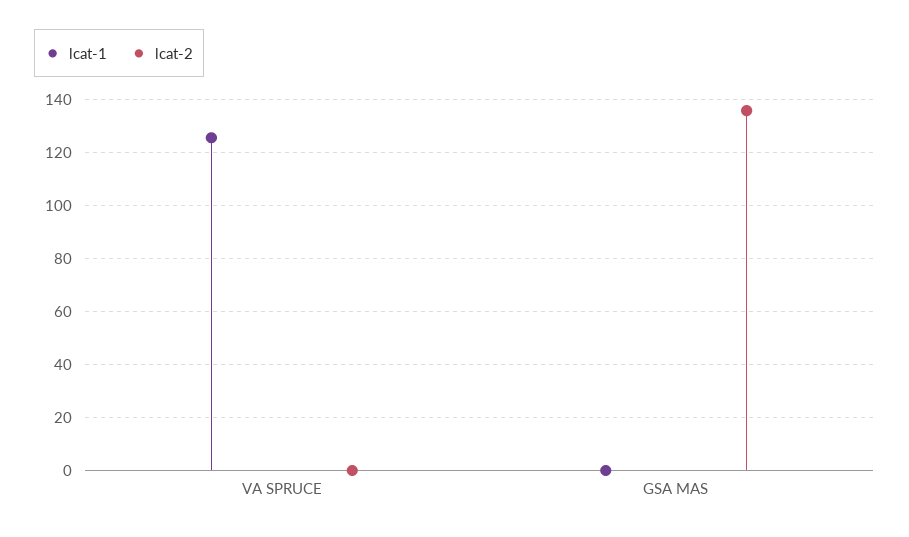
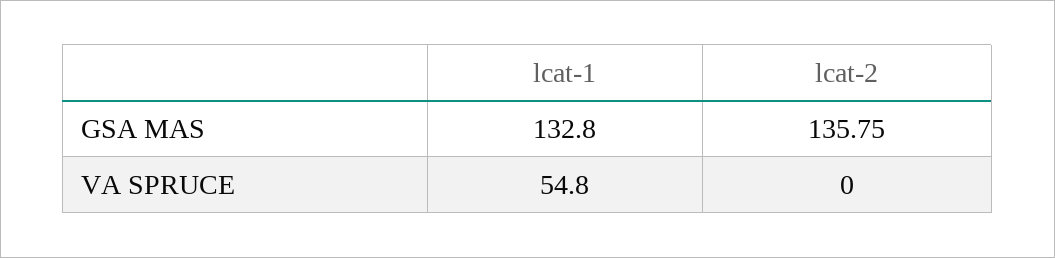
lcat-1, VA SPRUCE: 125 -> 54.8
lcat-1, GSA MAS: 0 -> 132.8

